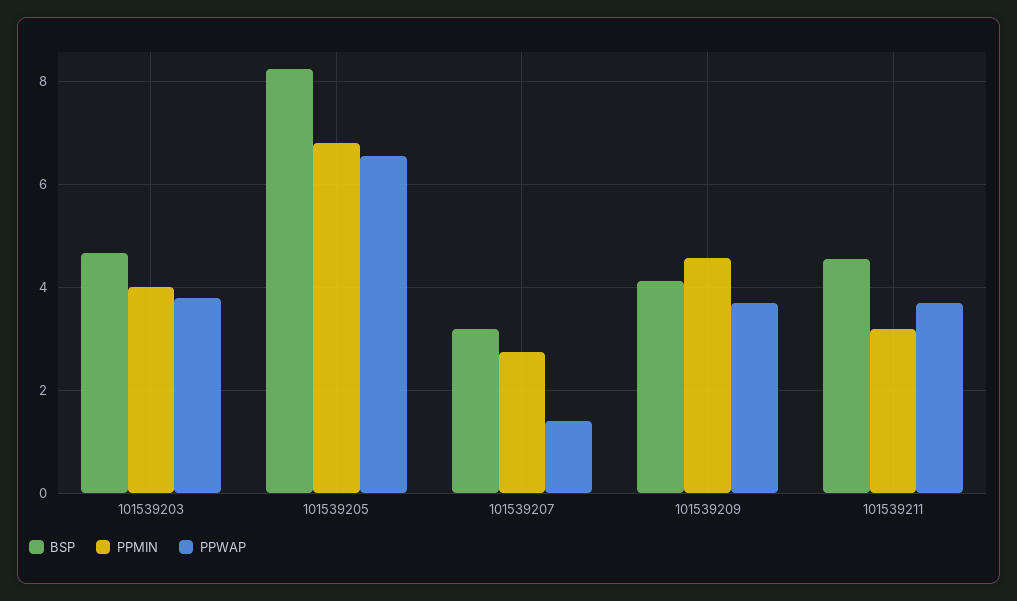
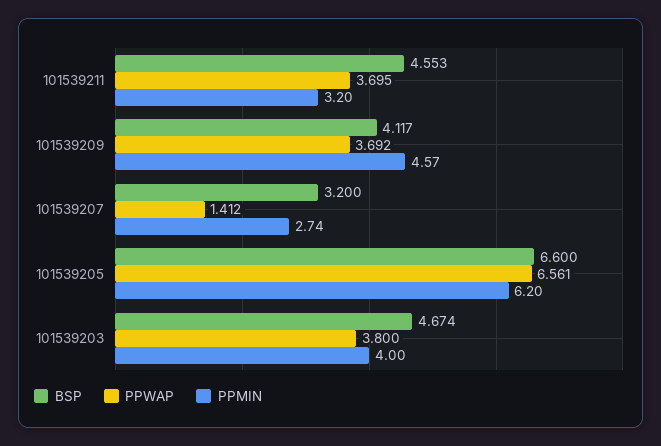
BSP, 101539205: 8.2 -> 6.6
PPMIN, 101539205: 6.8 -> 6.2

